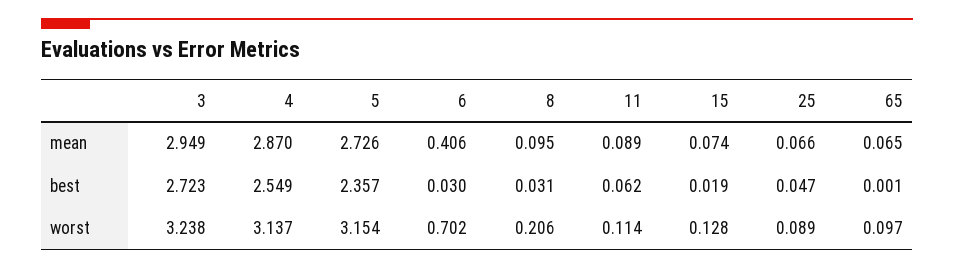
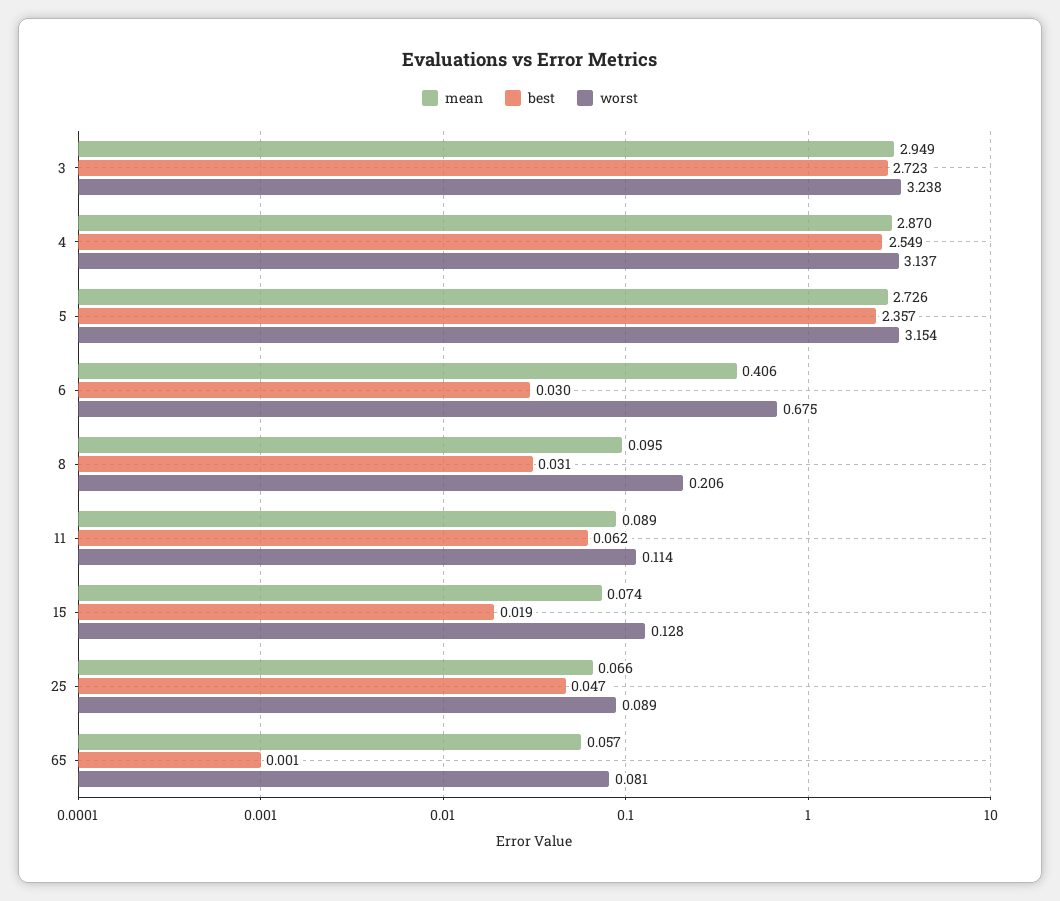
mean, 65: 0.065 -> 0.057
worst, 6: 0.702 -> 0.675
worst, 65: 0.097 -> 0.081

